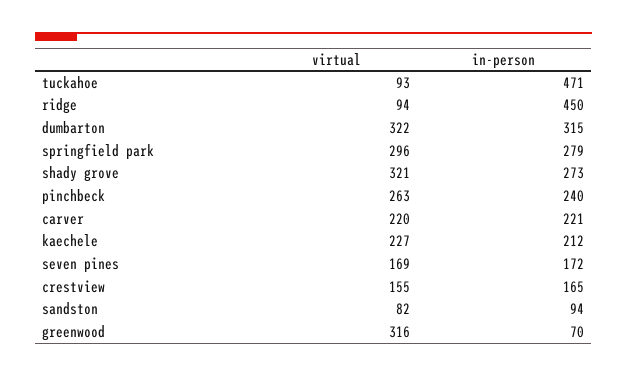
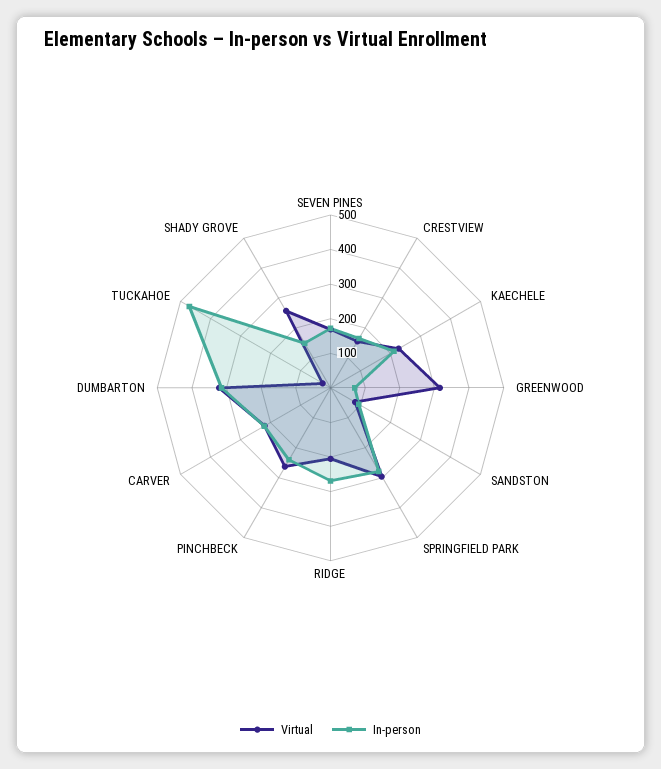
virtual, tuckahoe: 93 -> 25
virtual, ridge: 94 -> 200
in-person, ridge: 450 -> 275
virtual, shady grove: 321 -> 250
in-person, shady grove: 273 -> 150

